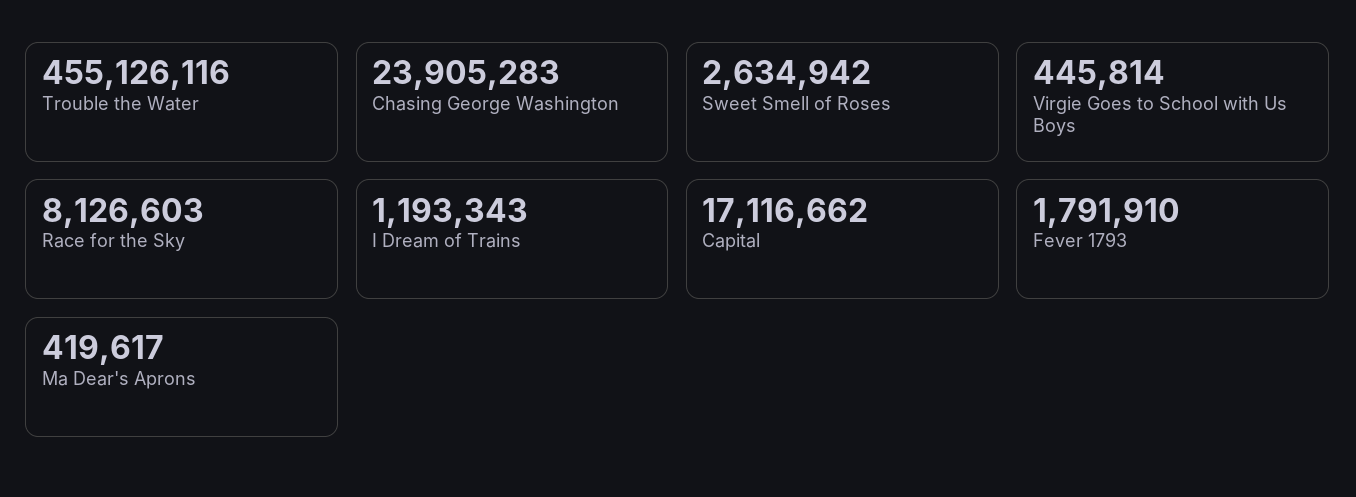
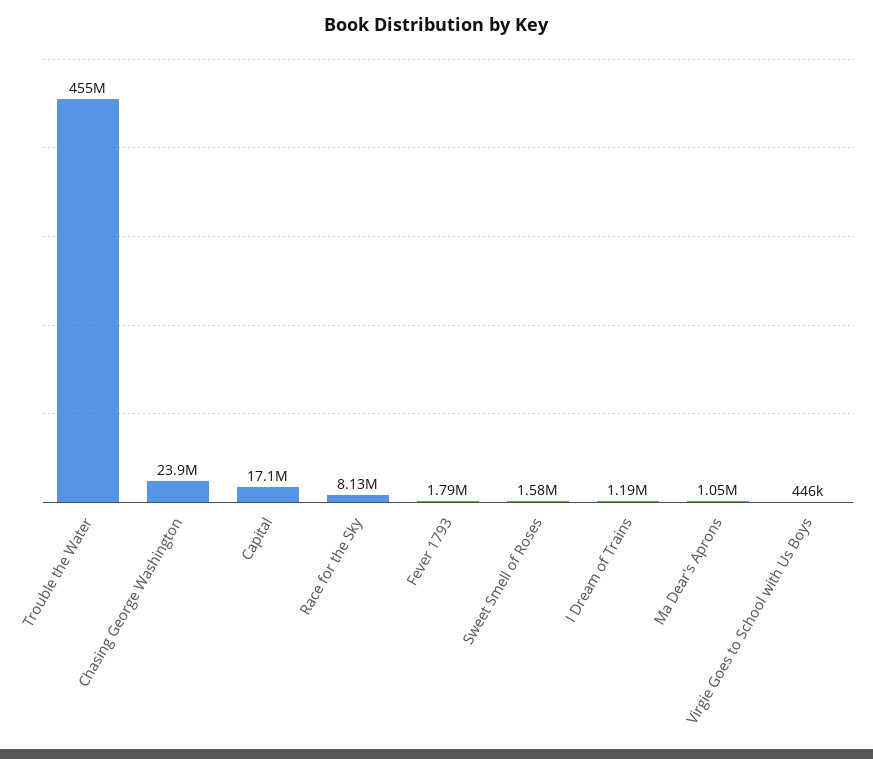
Sweet Smell of Roses: 2634942 -> 1580000
Ma Dear's Aprons: 419617 -> 1050000

